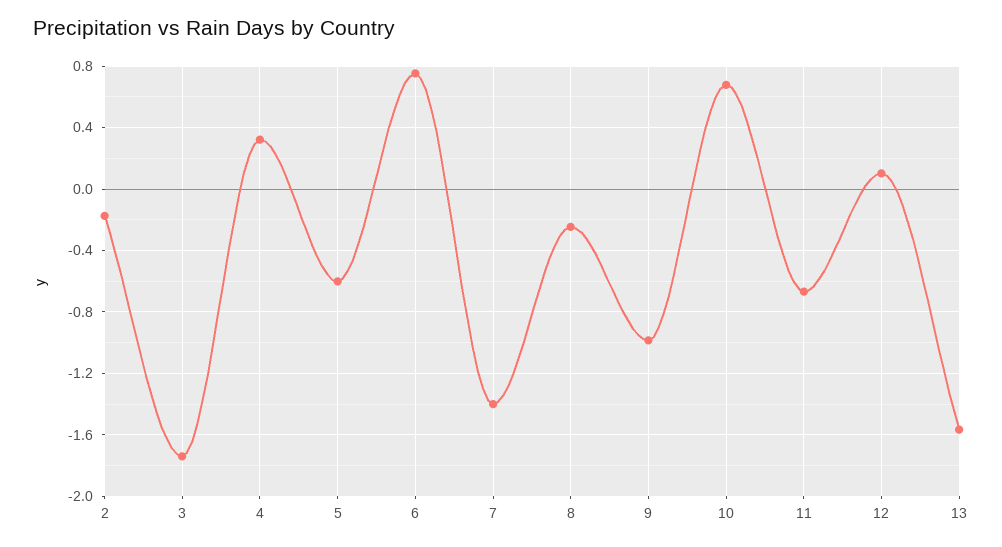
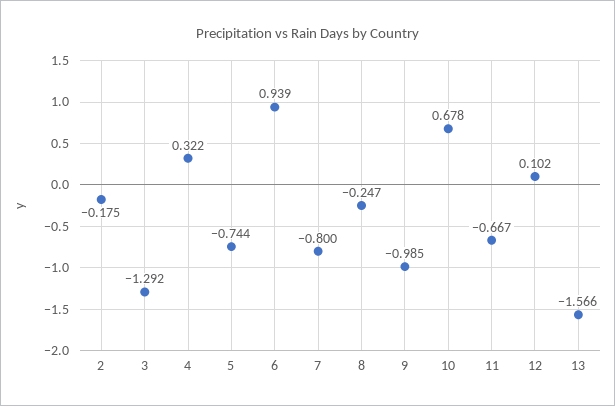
3: -1.75 -> -1.292
5: -0.6 -> -0.744
6: 0.75 -> 0.939
7: -1.4 -> -0.8

